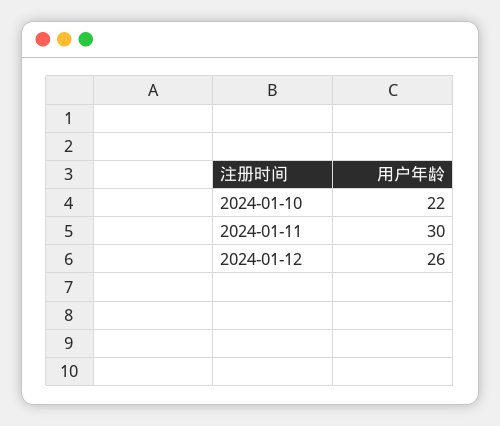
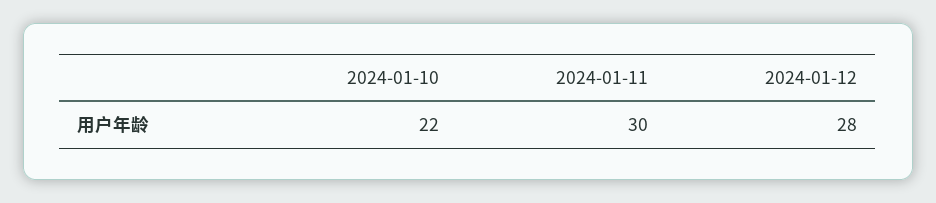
2024-01-12: 26 -> 28

